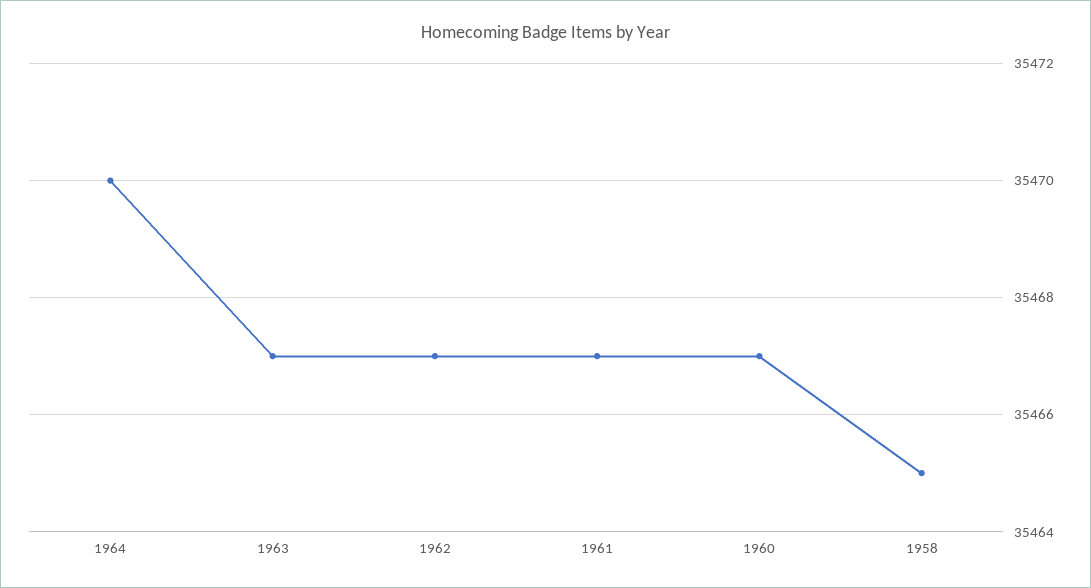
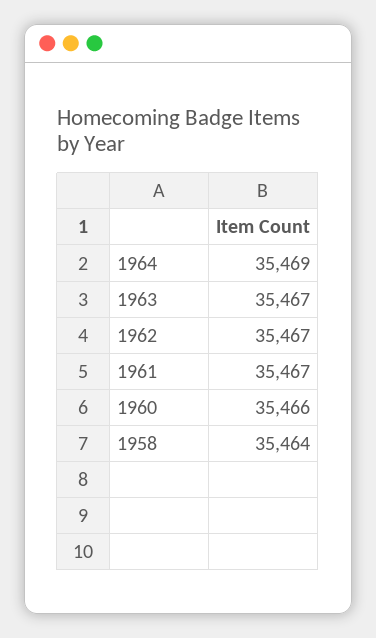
1964: 35470 -> 35469
1960: 35467 -> 35466
1958: 35465 -> 35464

